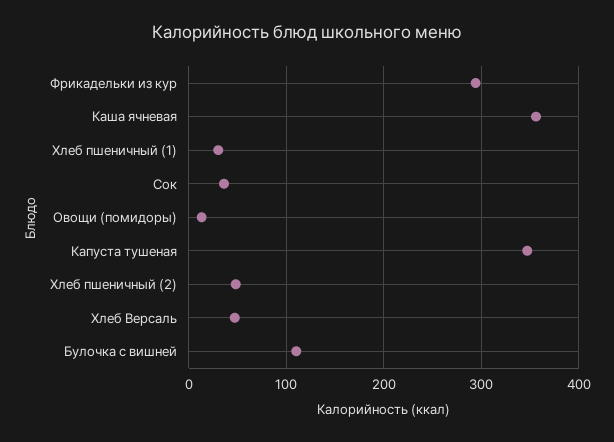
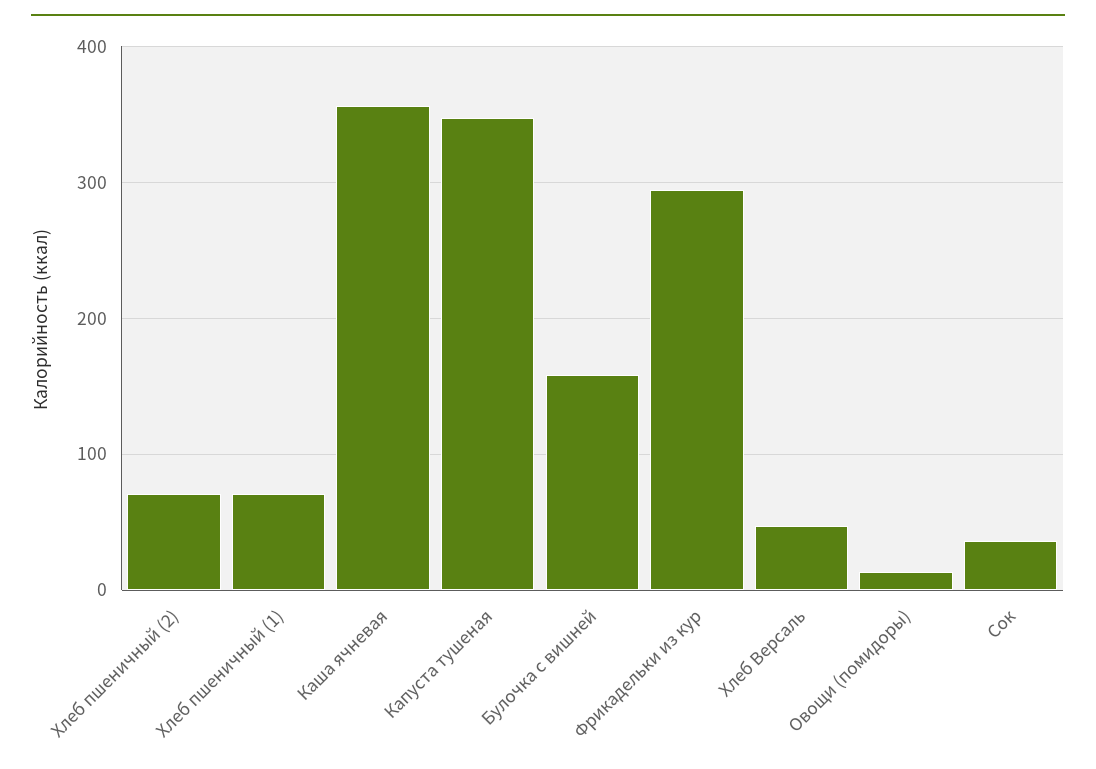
Хлеб пшеничный (1): 30 -> 70
Хлеб пшеничный (2): 50 -> 70
Булочка с вишней: 110 -> 160

